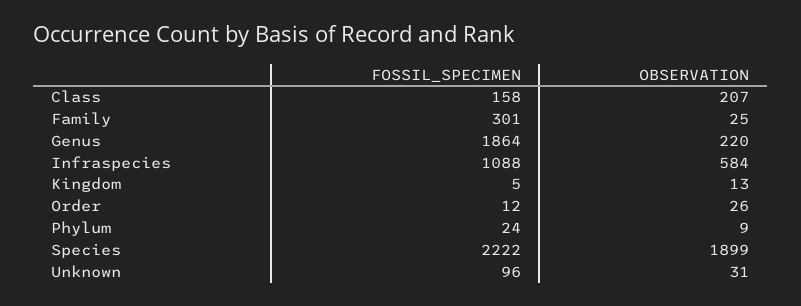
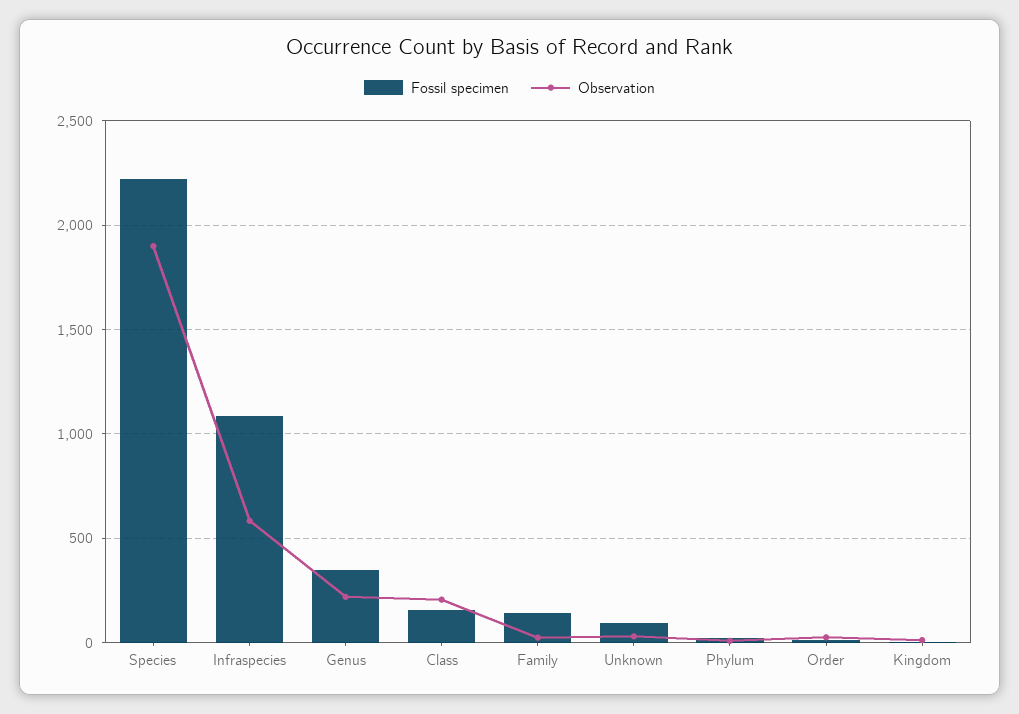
FOSSIL_SPECIMEN, Family: 301 -> 150
FOSSIL_SPECIMEN, Genus: 1864 -> 350

